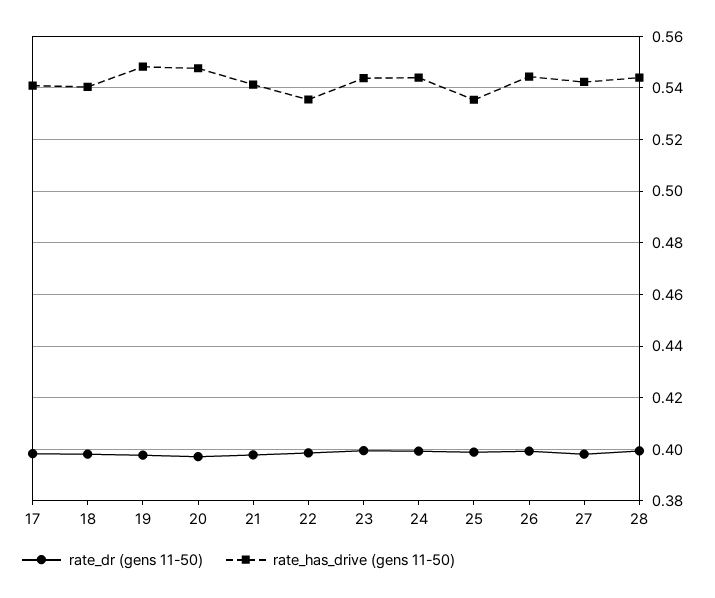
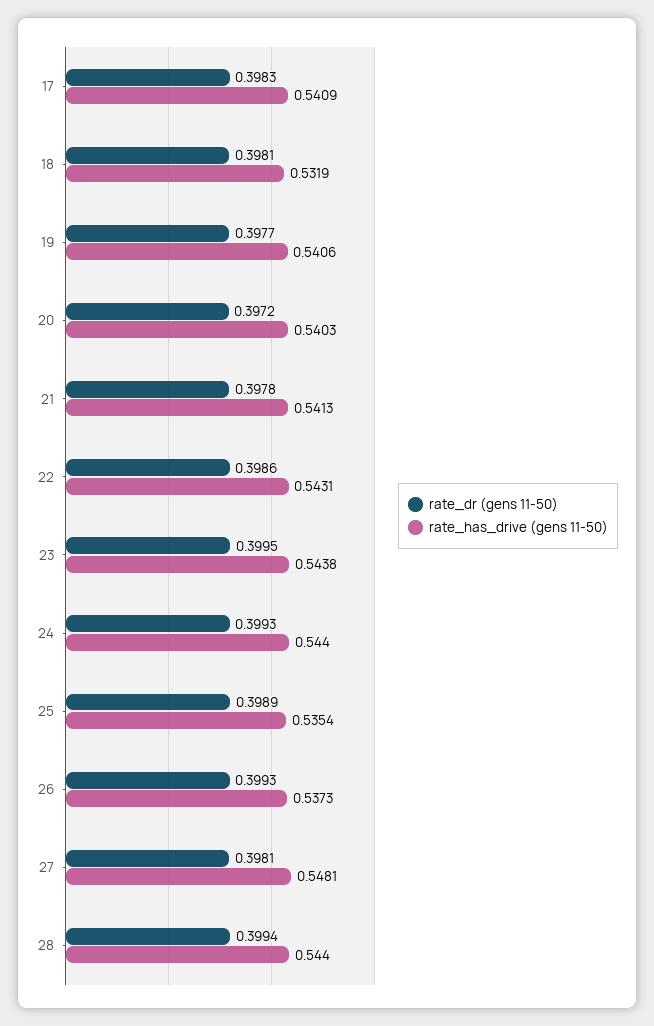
rate_has_drive (gens 11-50), 18: 0.54 -> 0.5319
rate_has_drive (gens 11-50), 19: 0.5475 -> 0.5406
rate_has_drive (gens 11-50), 20: 0.5475 -> 0.5403
rate_has_drive (gens 11-50), 22: 0.535 -> 0.5431
rate_has_drive (gens 11-50), 26: 0.545 -> 0.5373
rate_has_drive (gens 11-50), 27: 0.5425 -> 0.5481

